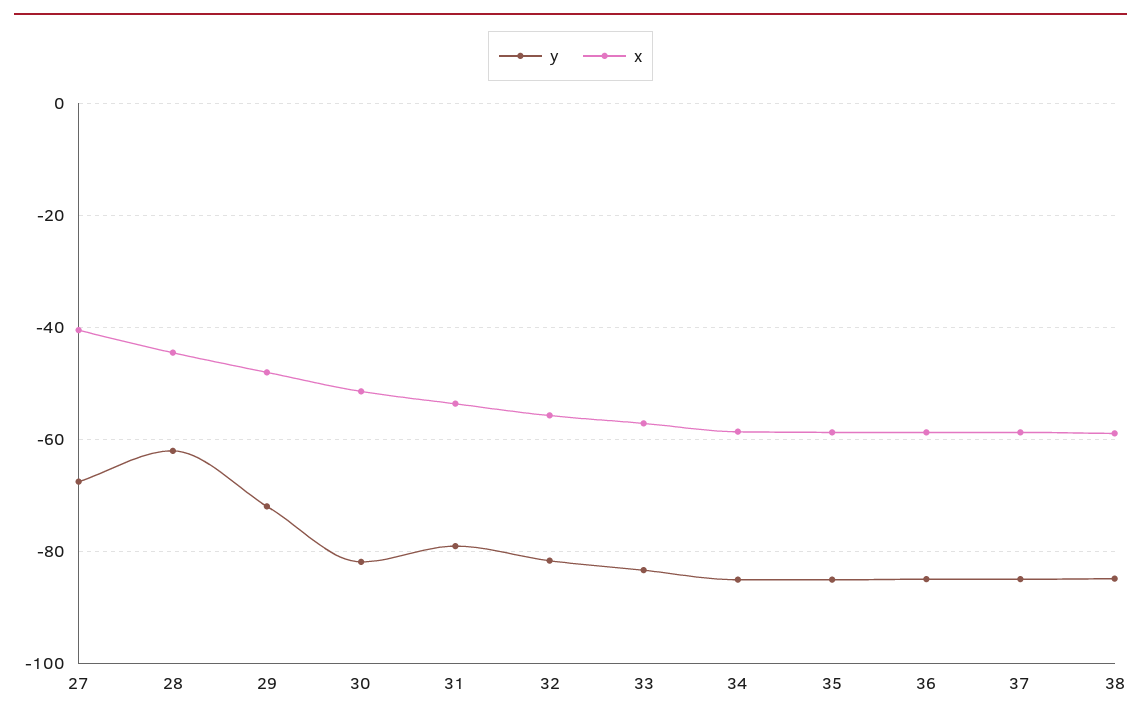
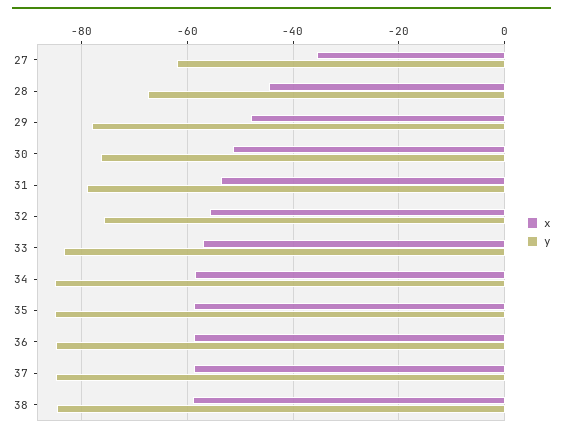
y, 27: -68 -> -62
x, 27: -40 -> -36
y, 28: -62 -> -68
y, 29: -72 -> -78
y, 30: -82 -> -76
y, 32: -82 -> -76

